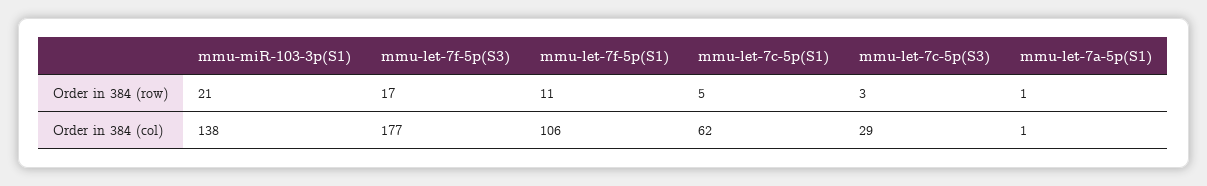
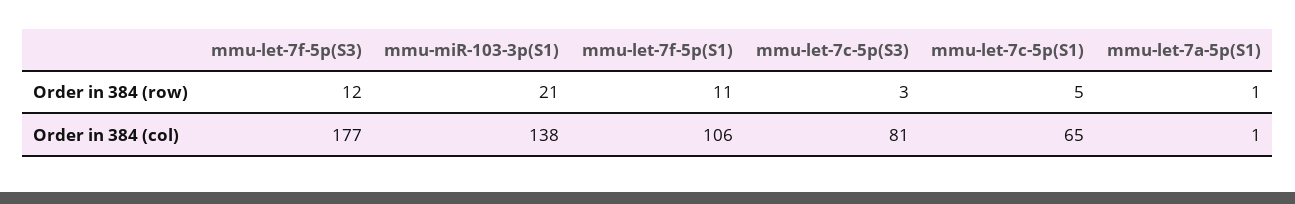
mmu-let-7f-5p(S3), Order in 384 (row): 17 -> 12
mmu-let-7c-5p(S1), Order in 384 (col): 62 -> 65
mmu-let-7c-5p(S3), Order in 384 (col): 29 -> 81

